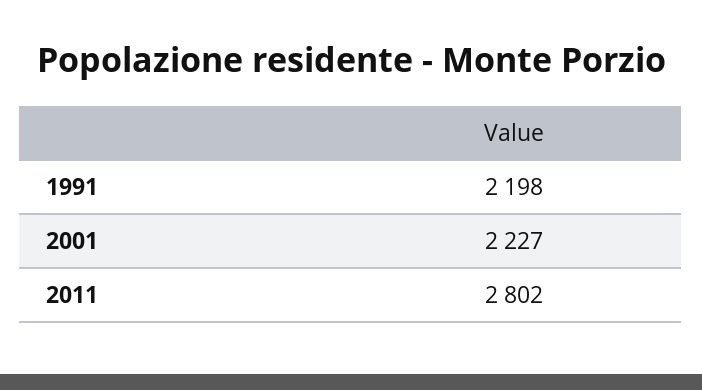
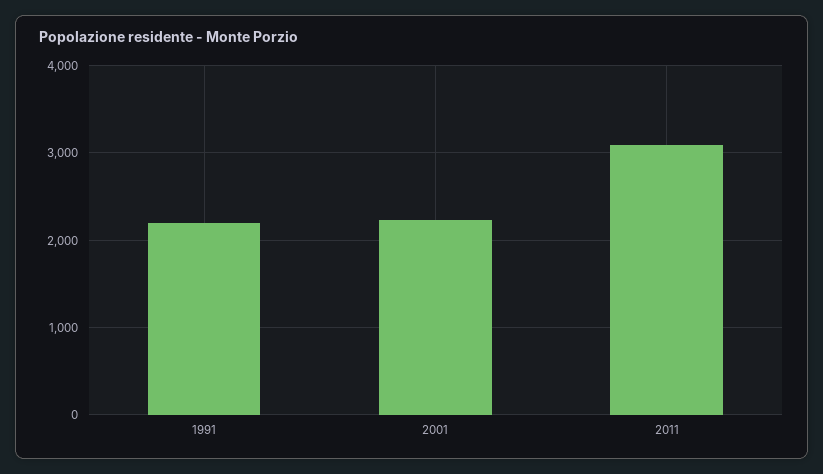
2011: 2802 -> 3100

